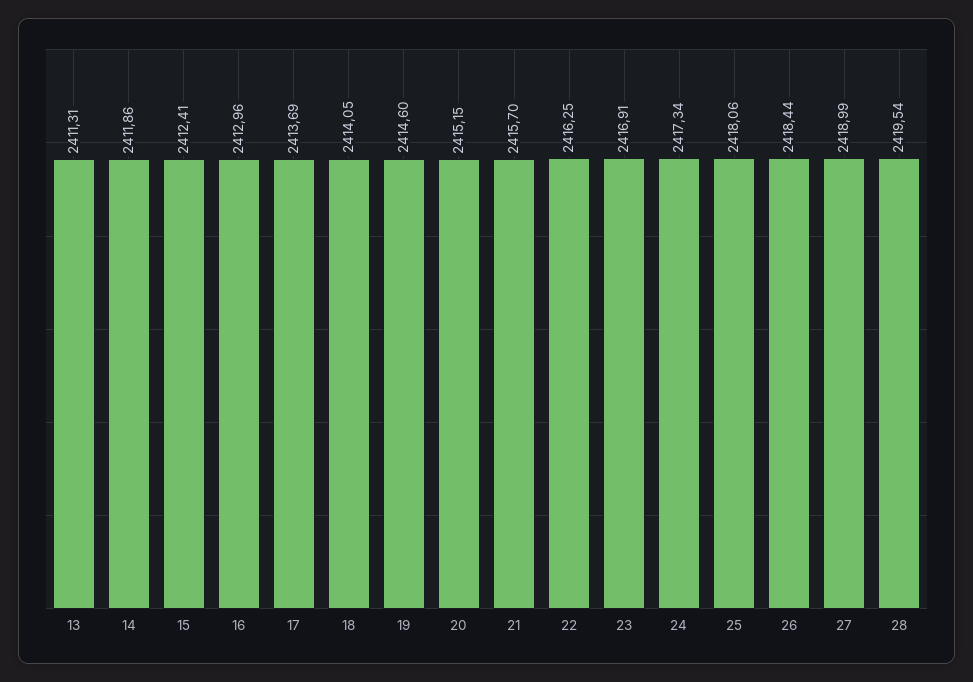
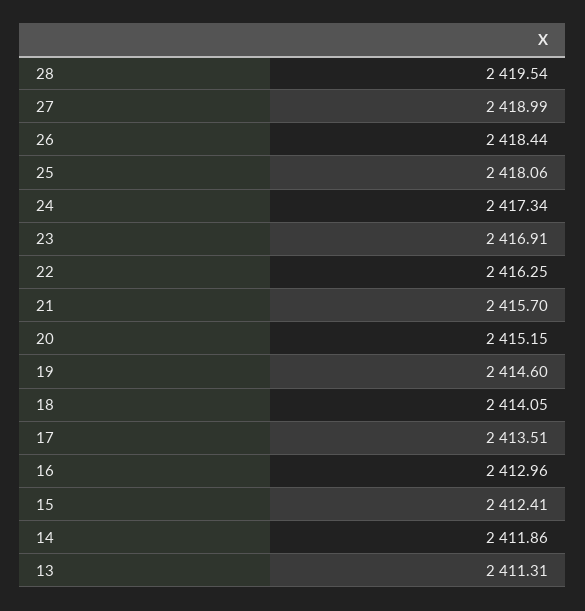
17: 2413.69 -> 2413.51

